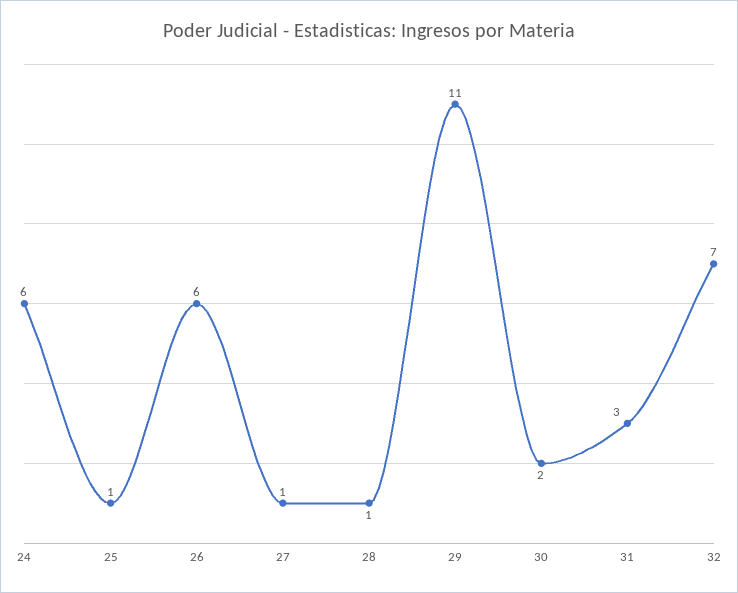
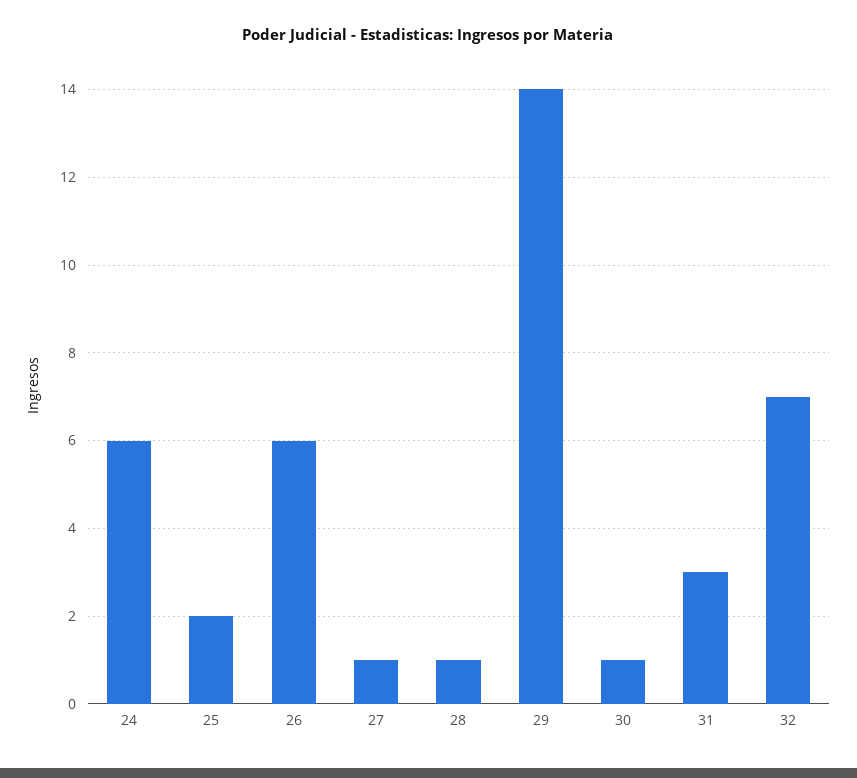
25: 1 -> 2
29: 11 -> 14
30: 2 -> 1

